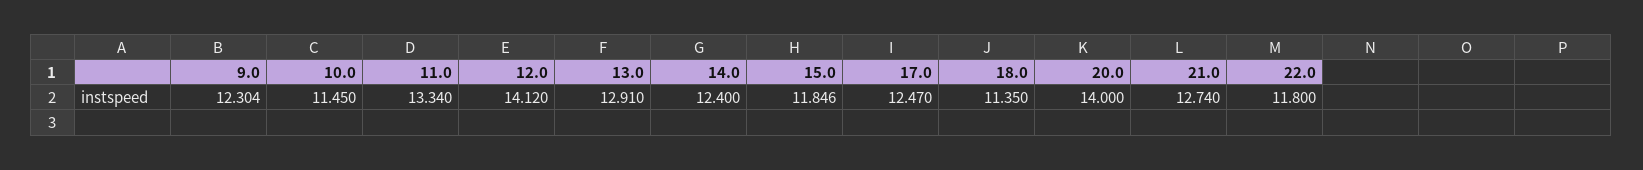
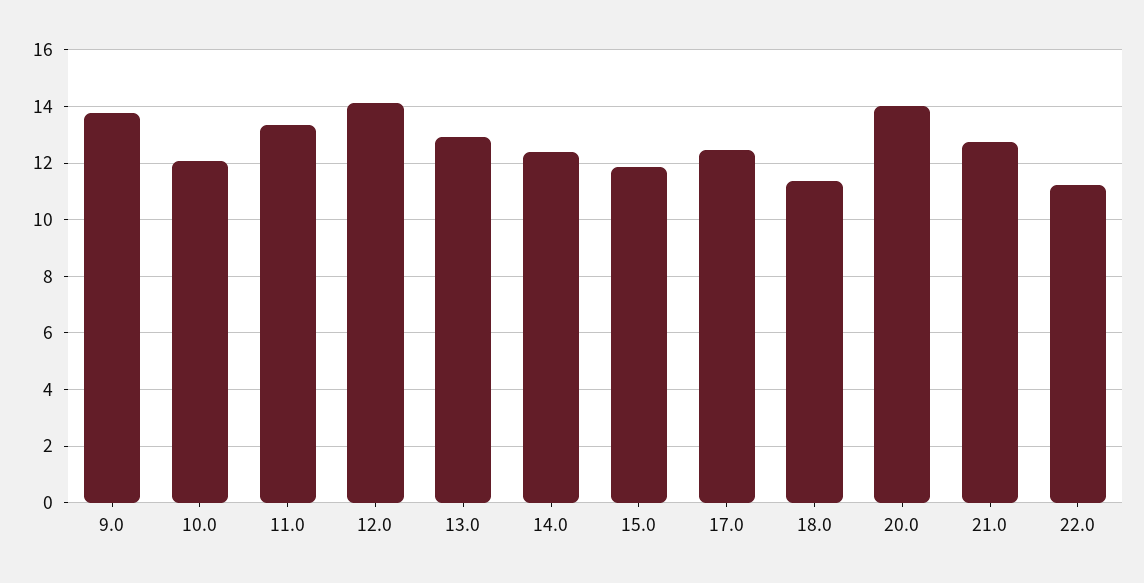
9.0: 12.304 -> 13.75
10.0: 11.45 -> 12
22.0: 11.8 -> 11.25

